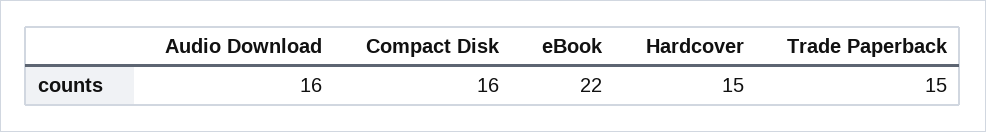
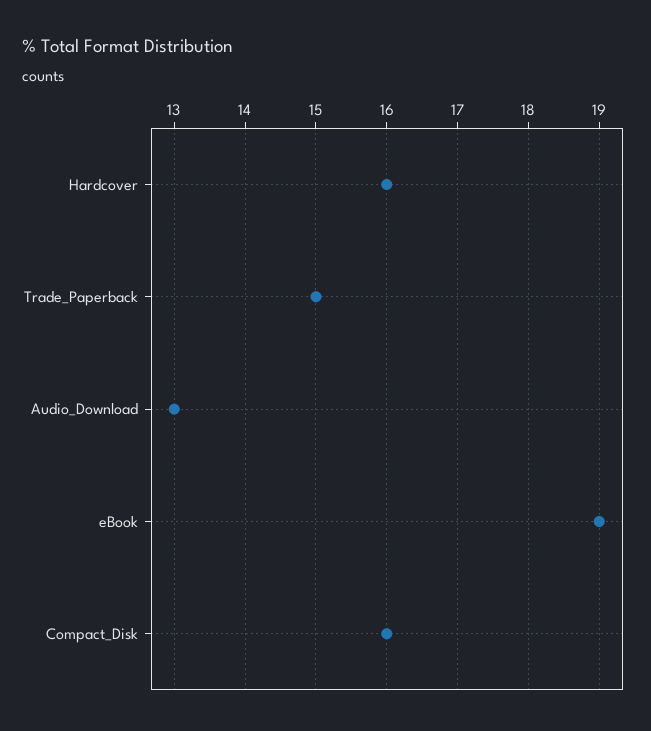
Audio Download: 16 -> 13
eBook: 22 -> 19
Hardcover: 15 -> 16

